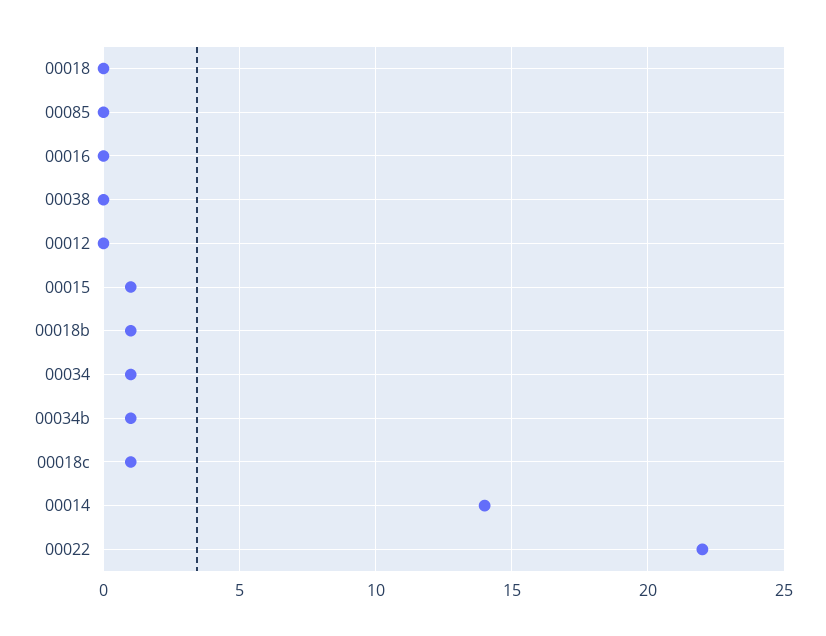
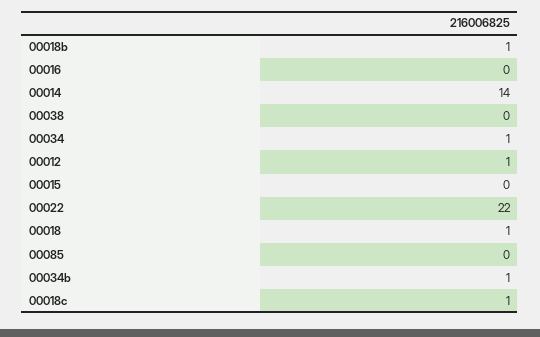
00018: 0 -> 1
00012: 0 -> 1
00015: 1 -> 0

